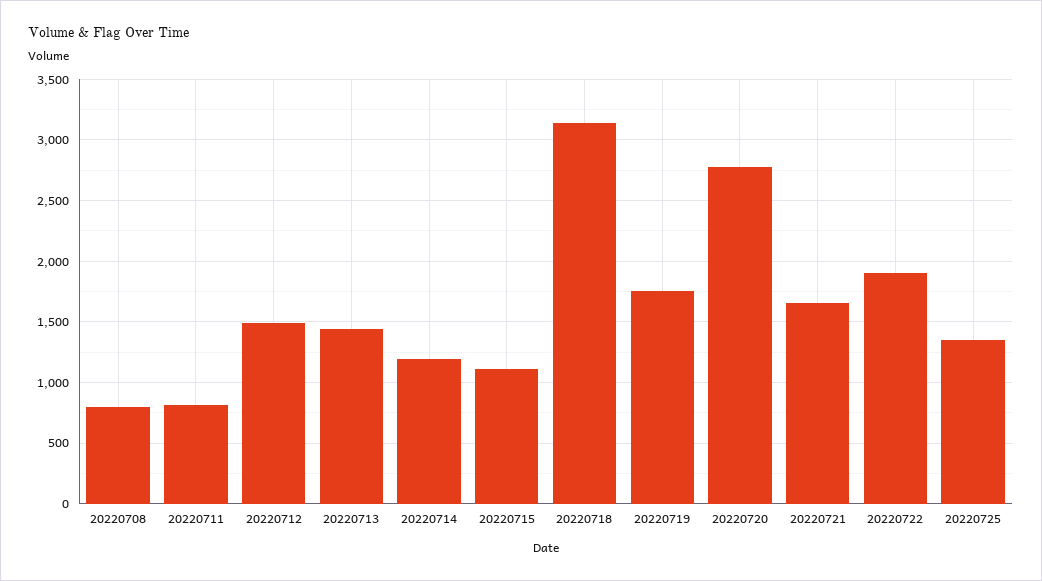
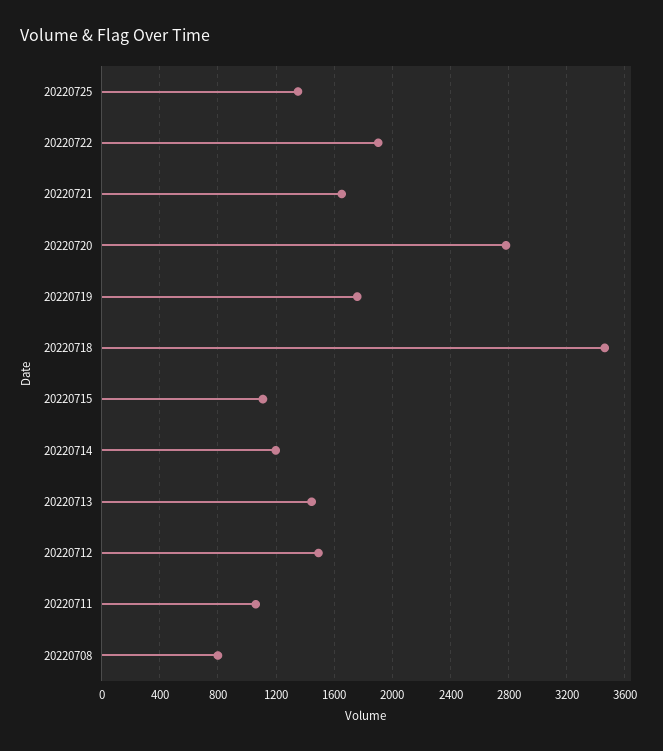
20220711: 800 -> 1050
20220718: 3150 -> 3450

